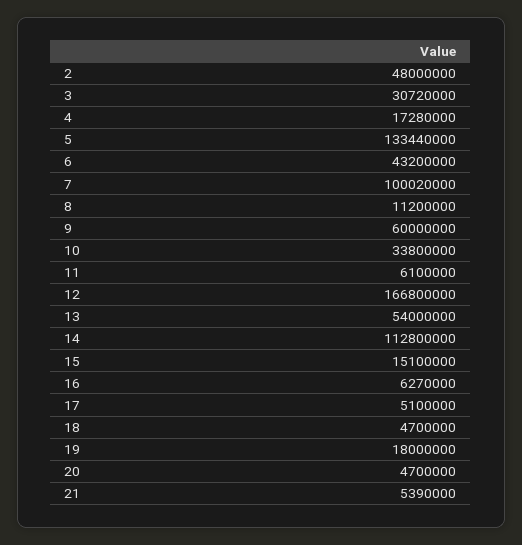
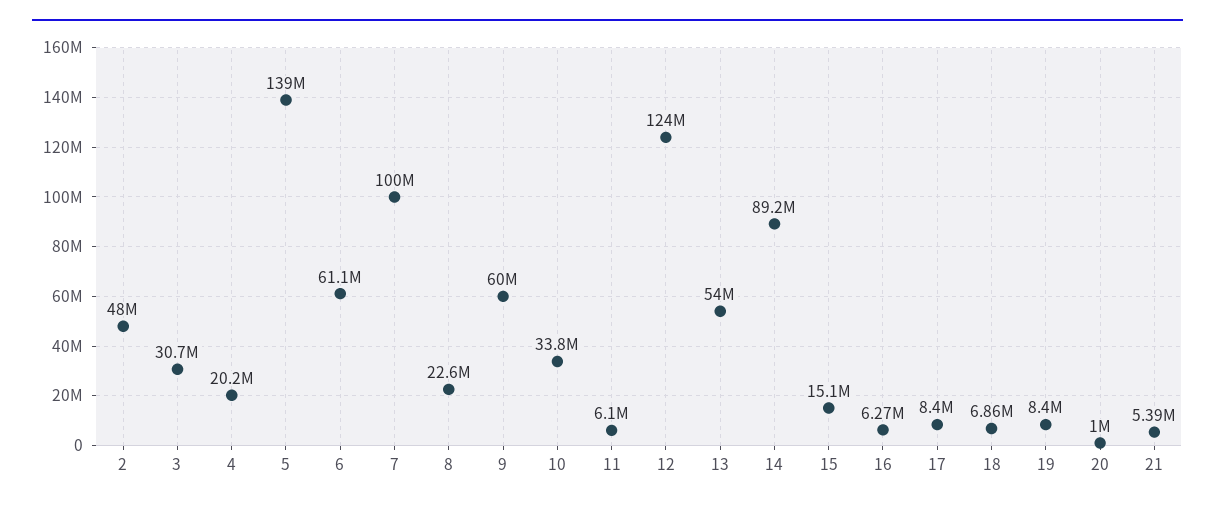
4: 17280000 -> 20200000
5: 133440000 -> 139000000
6: 43200000 -> 61100000
8: 11200000 -> 22600000
12: 166800000 -> 124000000
14: 112800000 -> 89200000
17: 5100000 -> 8400000
18: 4700000 -> 6860000
19: 18000000 -> 8400000
20: 4700000 -> 1000000

